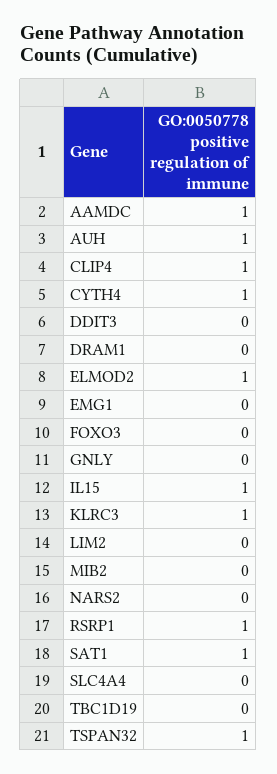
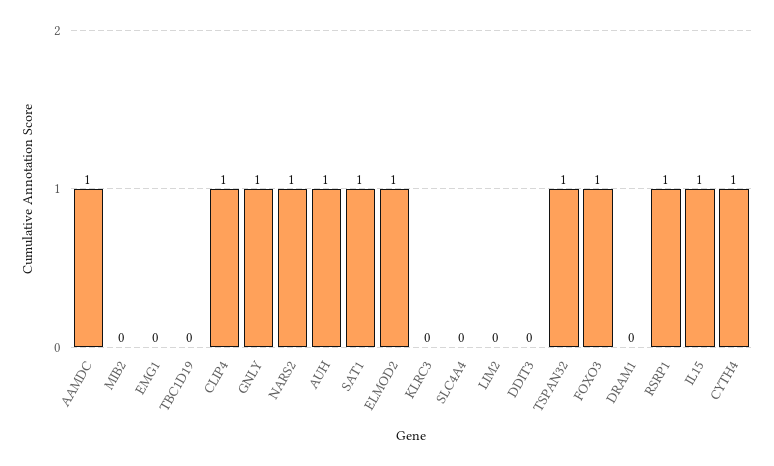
FOXO3: 0 -> 1
GNLY: 0 -> 1
KLRC3: 1 -> 0
NARS2: 0 -> 1

